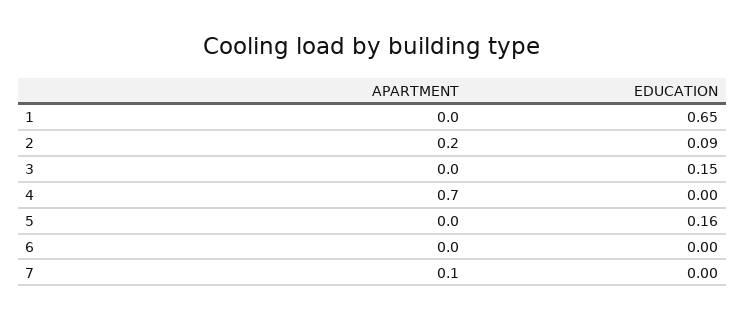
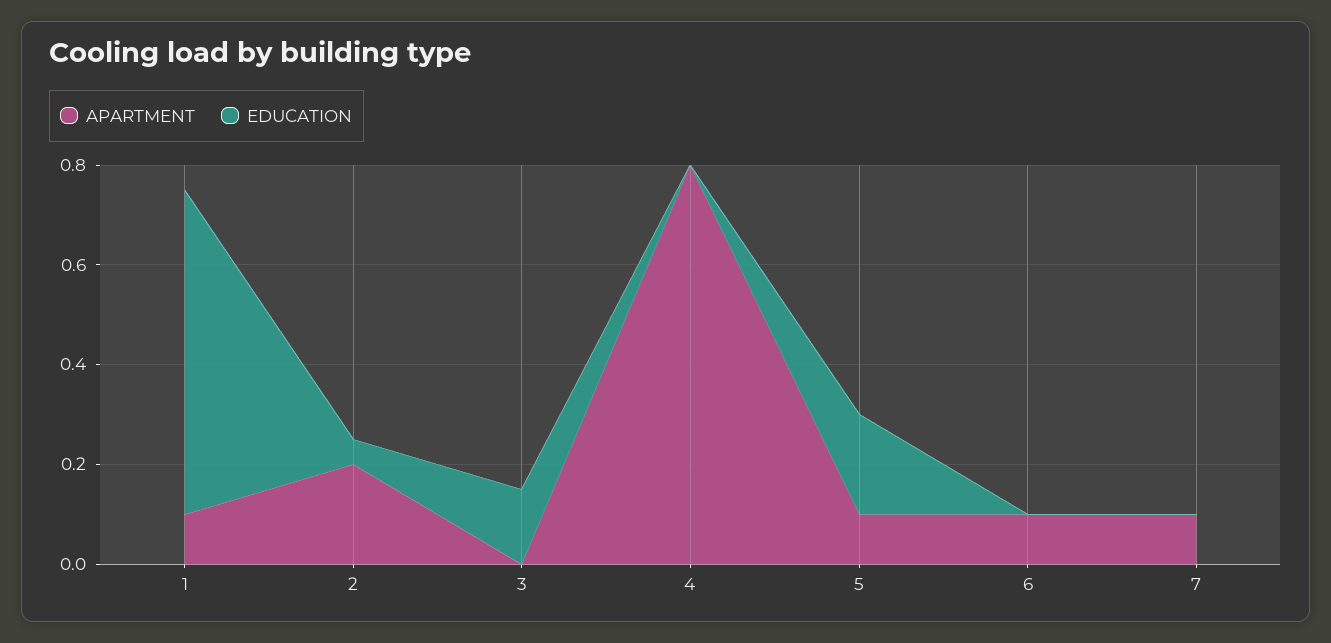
APARTMENT, 1: 0 -> 0.1
EDUCATION, 2: 0.09 -> 0.05
APARTMENT, 4: 0.7 -> 0.8
APARTMENT, 5: 0 -> 0.1
EDUCATION, 5: 0.16 -> 0.2
APARTMENT, 6: 0 -> 0.1

